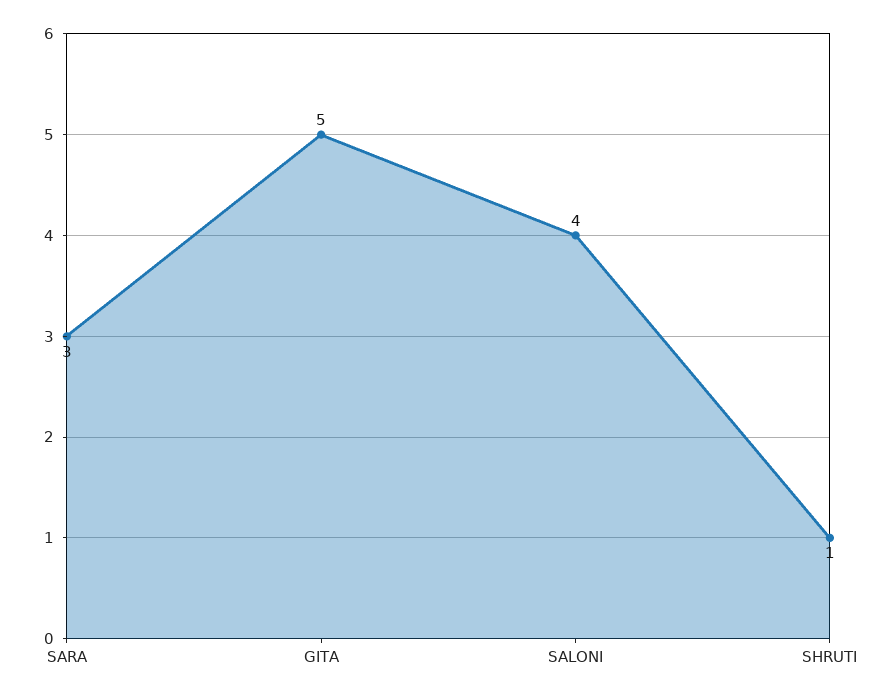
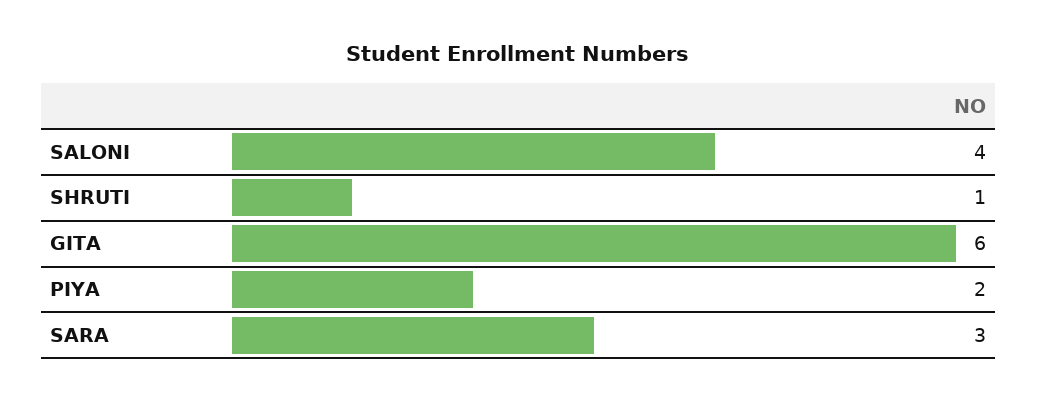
GITA: 5 -> 6
PIYA: none -> 2

